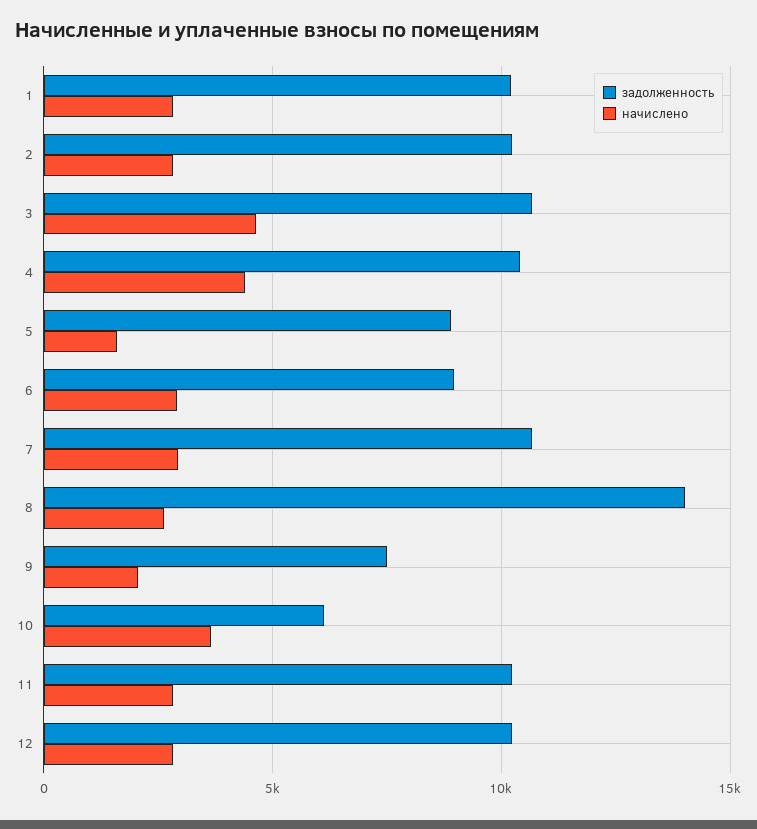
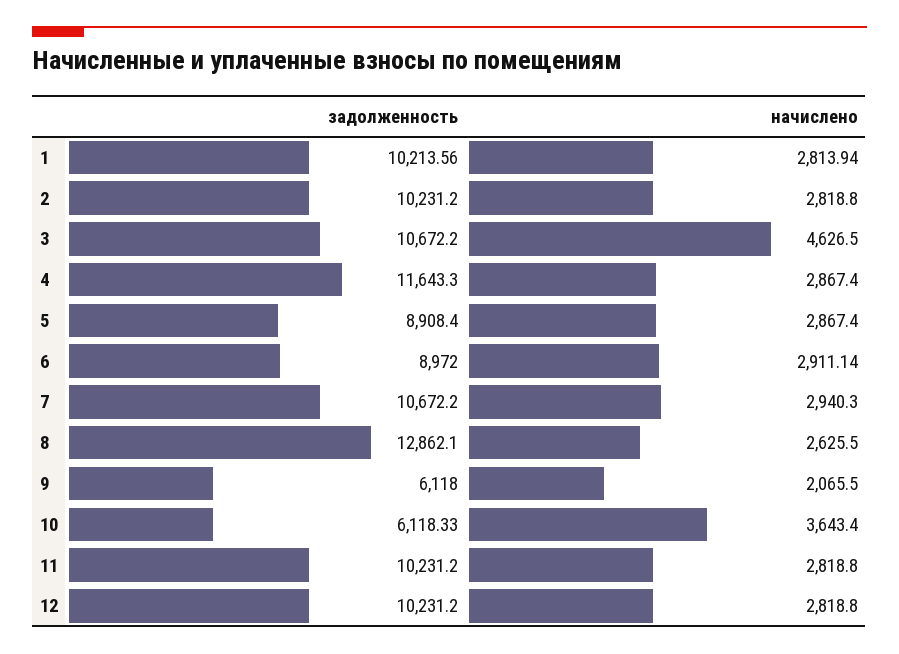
задолженность, 4: 10500 -> 11643.3
начислено, 4: 4500 -> 2867.4
начислено, 5: 1500 -> 2867.4
задолженность, 8: 14000 -> 12862.1
задолженность, 9: 7500 -> 6118

